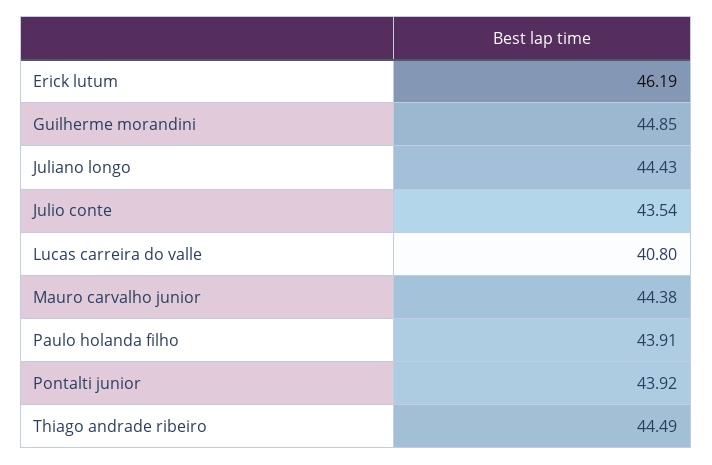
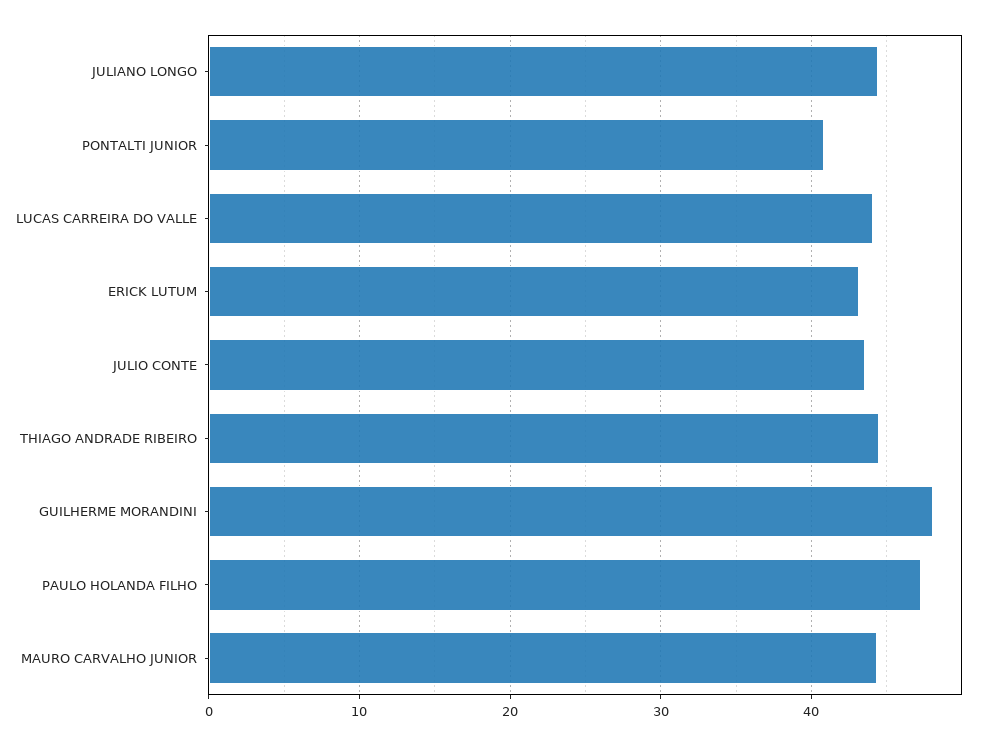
Erick lutum: 46.19 -> 43
Guilherme morandini: 44.85 -> 48
Lucas carreira do valle: 40.8 -> 44
Paulo holanda filho: 43.91 -> 47
Pontalti junior: 43.92 -> 41

